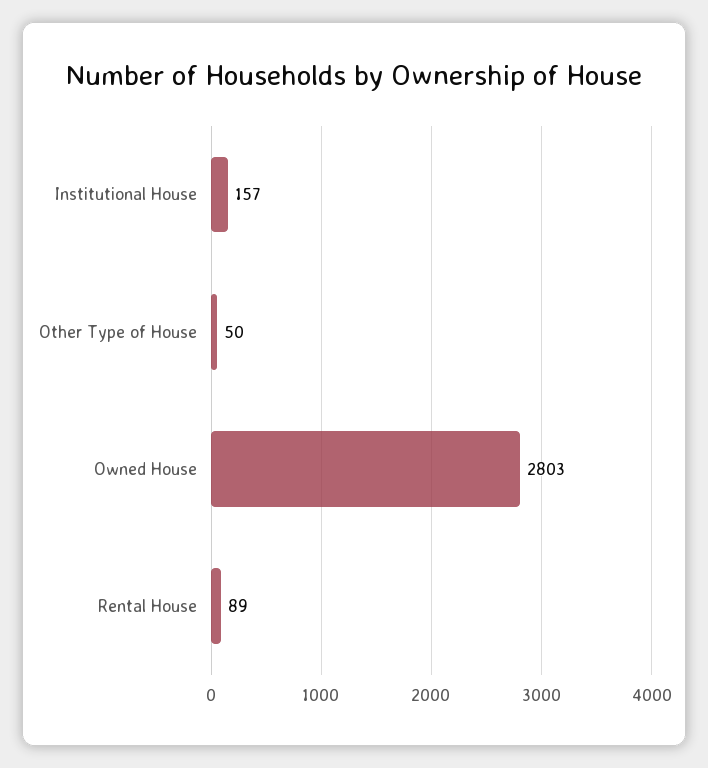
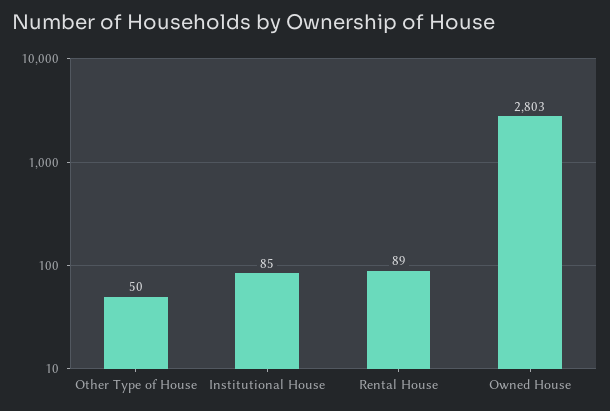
Institutional House: 157 -> 85

